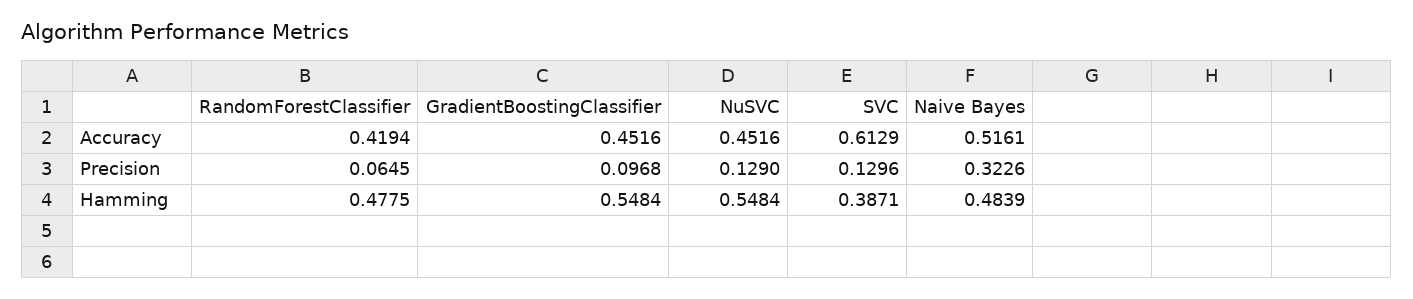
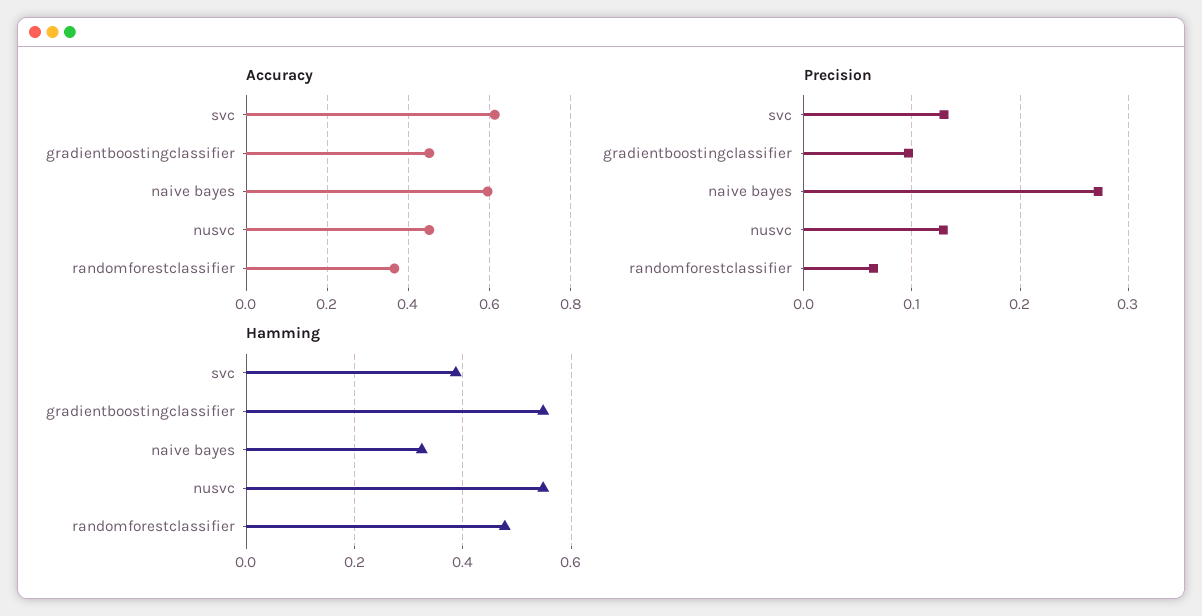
Accuracy, RandomForestClassifier: 0.4194 -> 0.36
Accuracy, Naive Bayes: 0.5161 -> 0.6
Precision, Naive Bayes: 0.3226 -> 0.27
Hamming, Naive Bayes: 0.4839 -> 0.32

